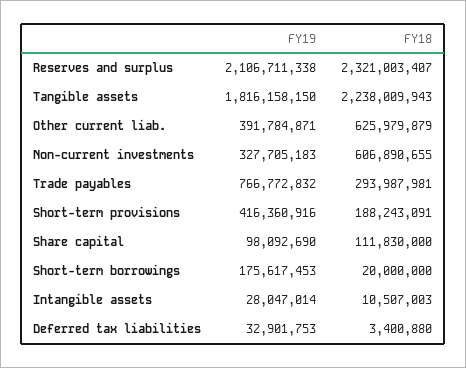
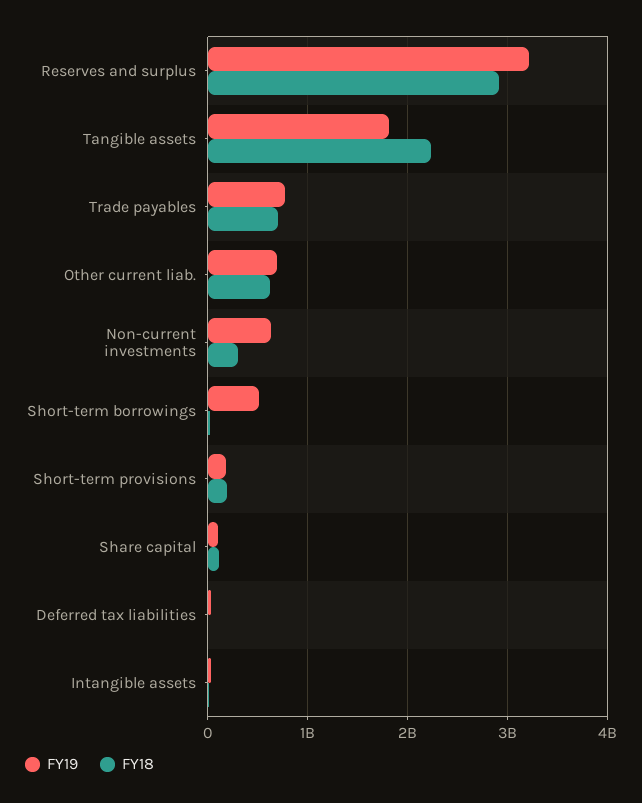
FY19, Reserves and surplus: 2106711338 -> 3200000000
FY18, Reserves and surplus: 2321003407 -> 2900000000
FY19, Other current liab.: 391784871 -> 700000000
FY19, Non-current investments: 327705183 -> 600000000
FY18, Non-current investments: 606890655 -> 300000000
FY18, Trade payables: 293987981 -> 700000000
FY19, Short-term provisions: 416360916 -> 200000000
FY19, Short-term borrowings: 175617453 -> 500000000

